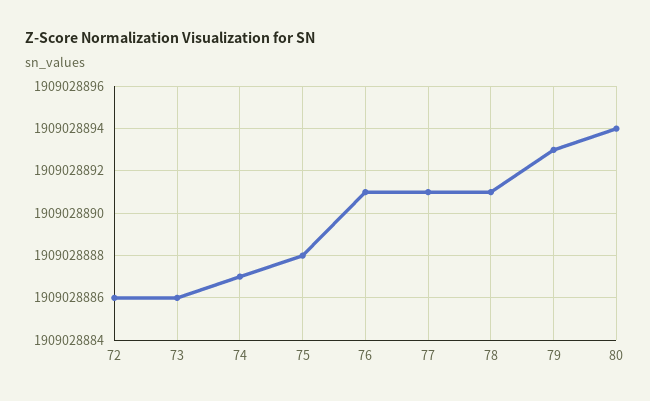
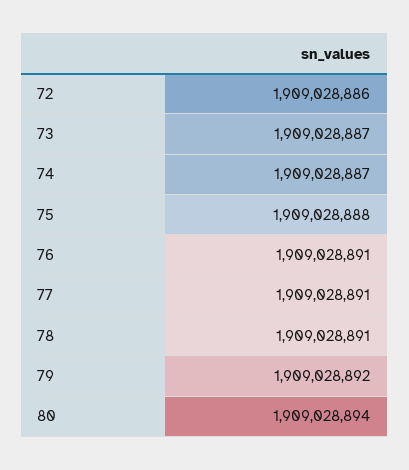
73: 1909028886 -> 1909028887
79: 1909028893 -> 1909028892

